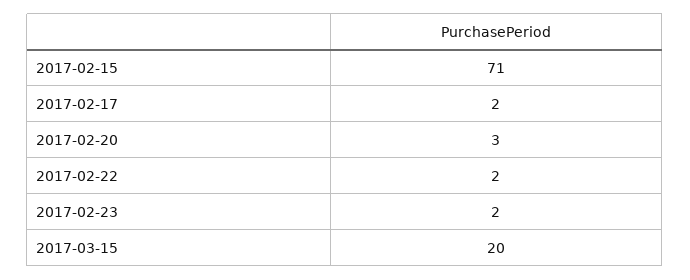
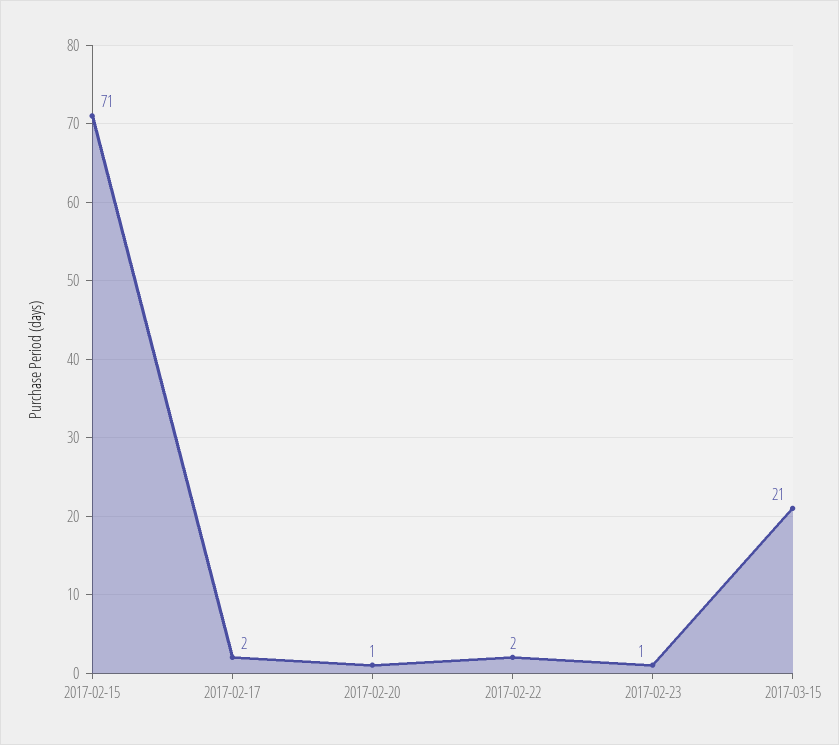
2017-02-20: 3 -> 1
2017-02-23: 2 -> 1
2017-03-15: 20 -> 21

